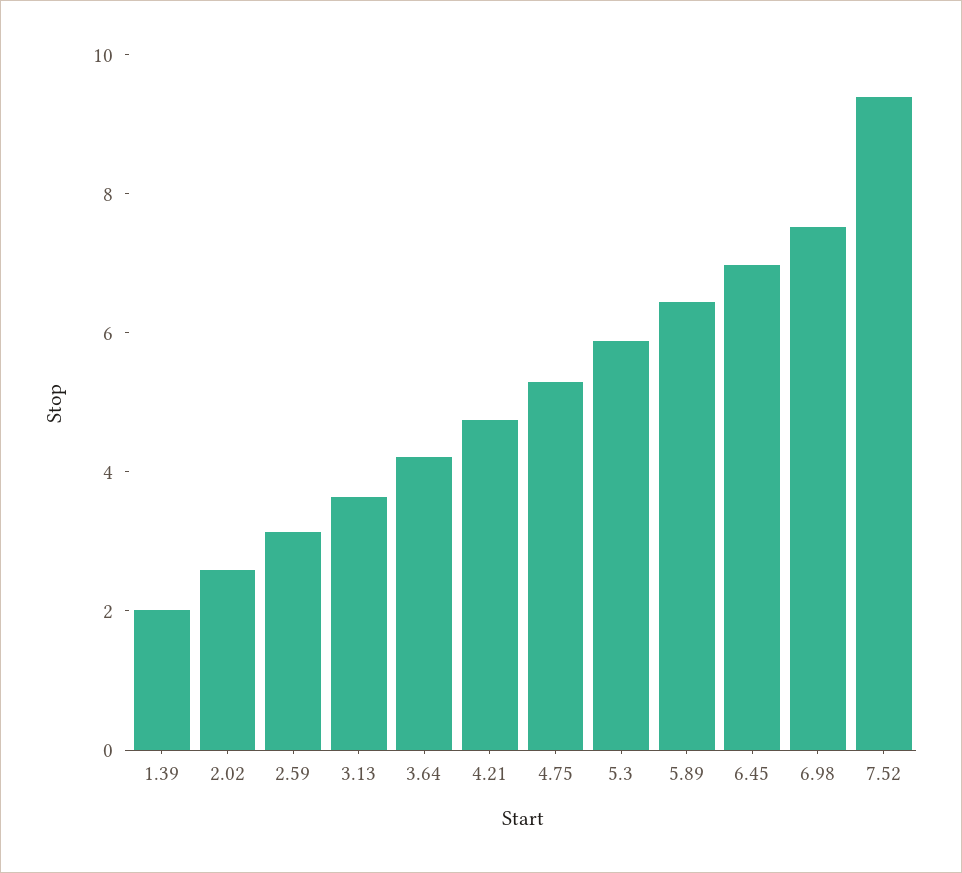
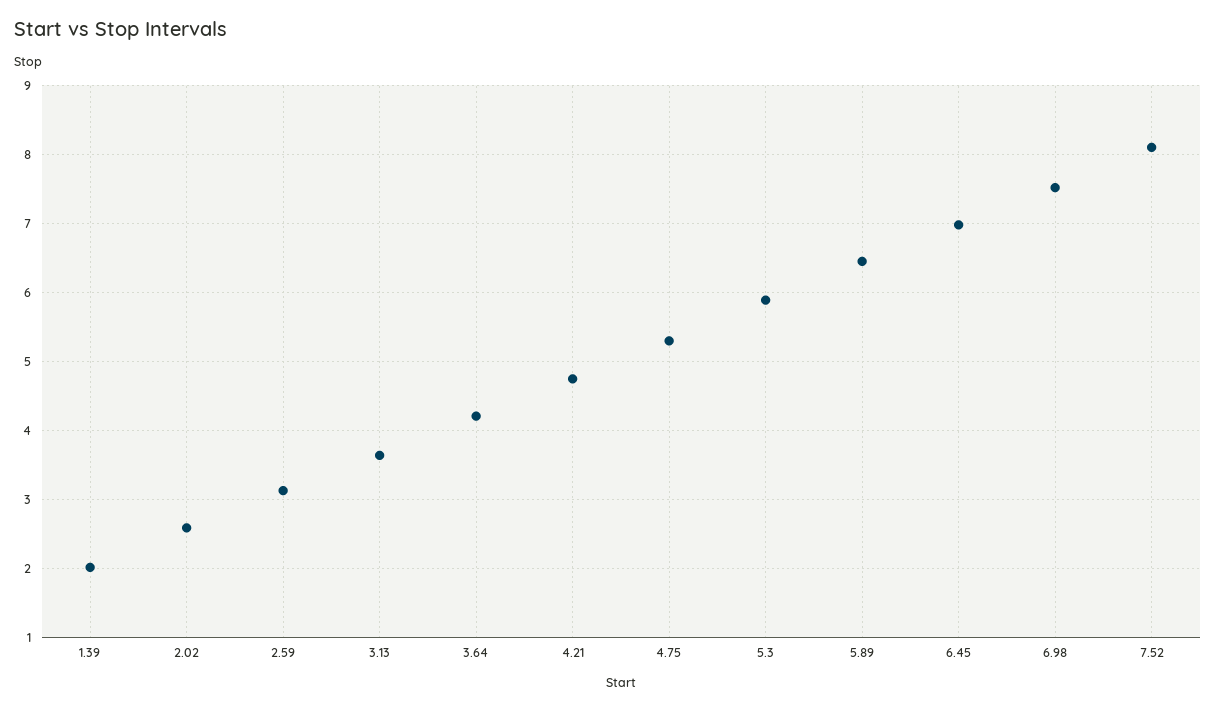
7.52: 9.5 -> 8.1

